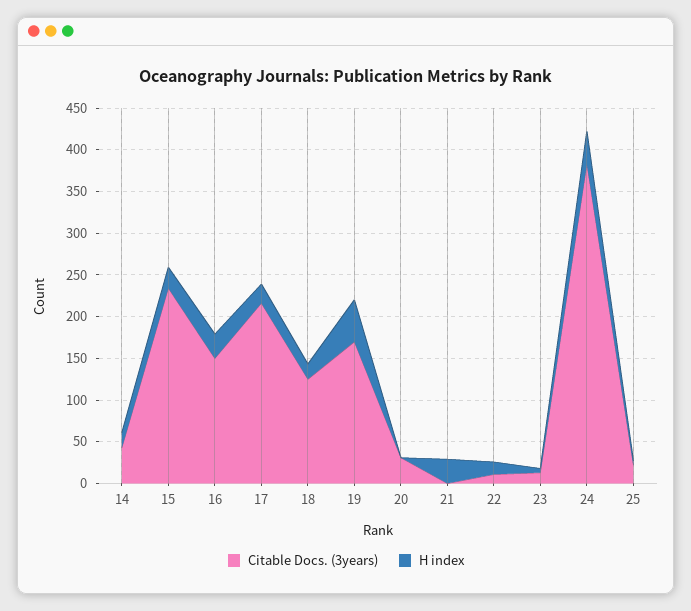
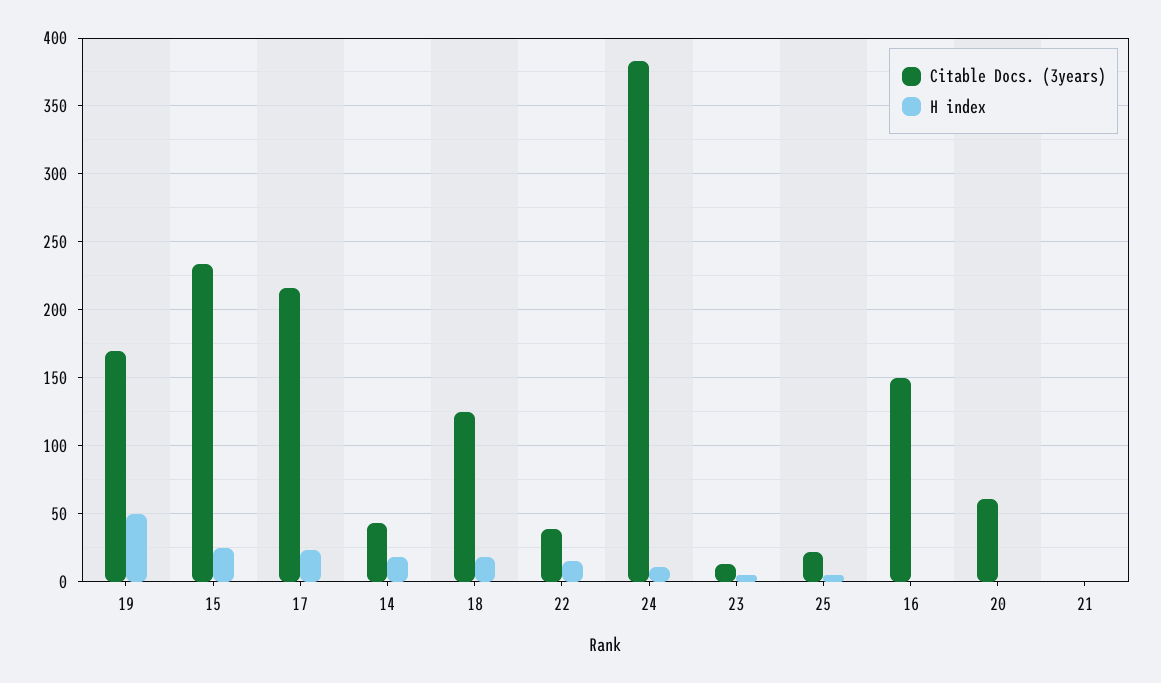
H index, 16: 30 -> 0
Citable Docs. (3years), 20: 30 -> 60
H index, 21: 30 -> 0
Citable Docs. (3years), 22: 10 -> 40
H index, 24: 40 -> 10

